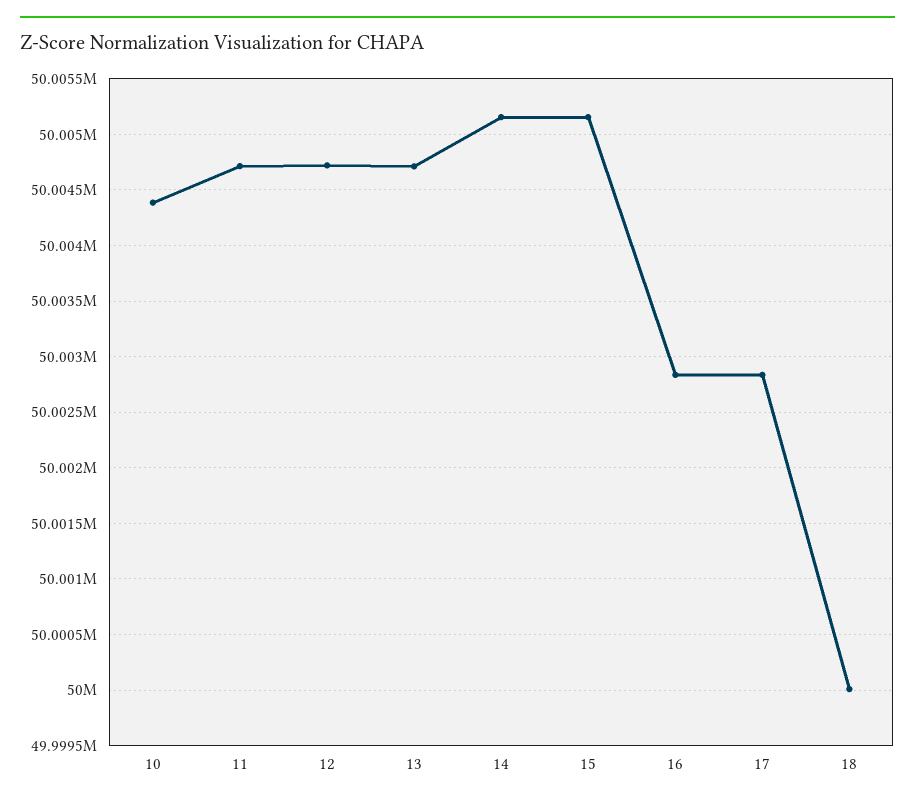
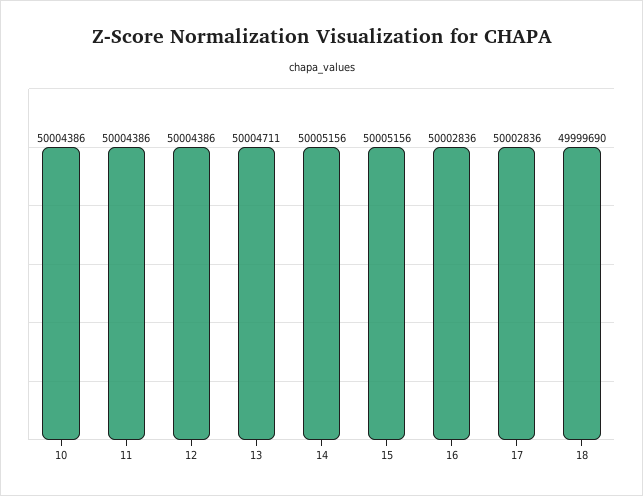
11: 50004700 -> 50004386
12: 50004700 -> 50004386
18: 50000000 -> 49999690

